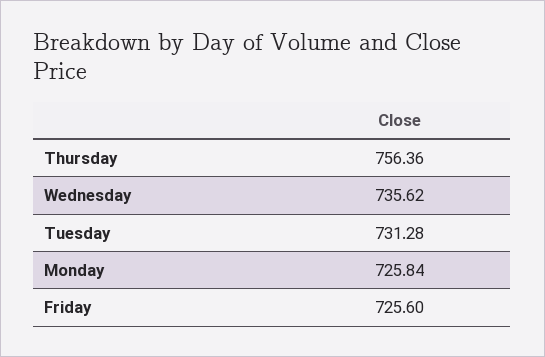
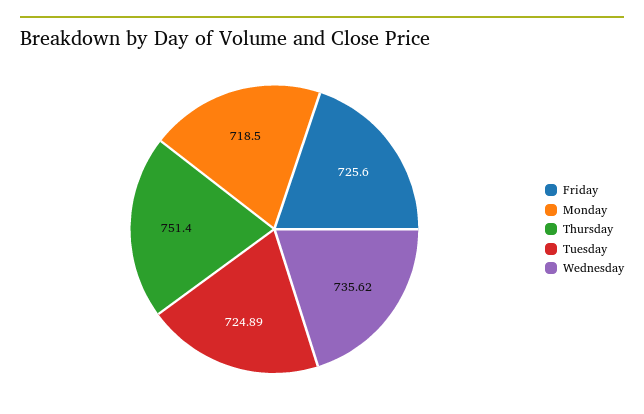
Thursday: 756.36 -> 751.4
Tuesday: 731.28 -> 724.89
Monday: 725.84 -> 718.5

